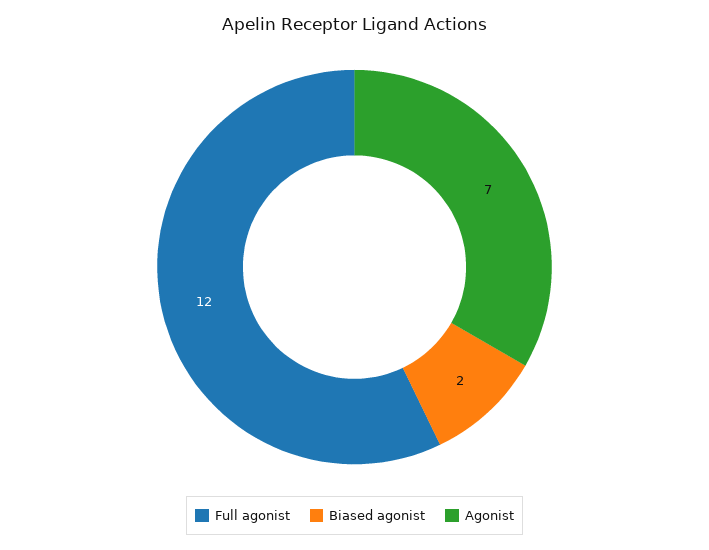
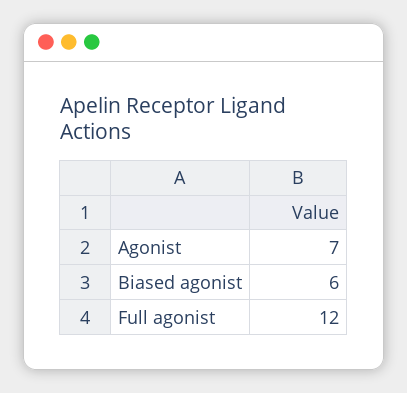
Biased agonist: 2 -> 6

